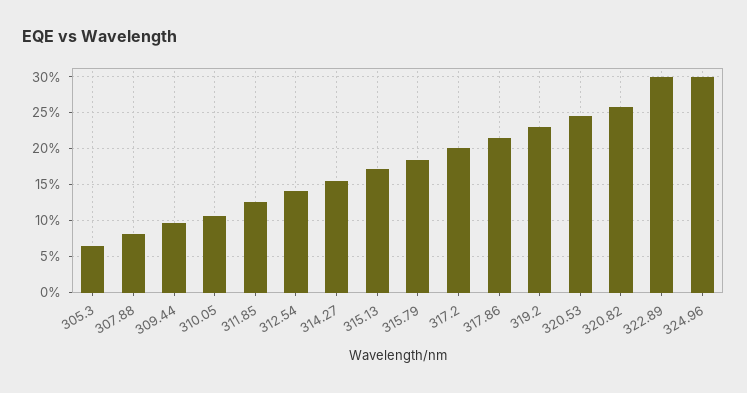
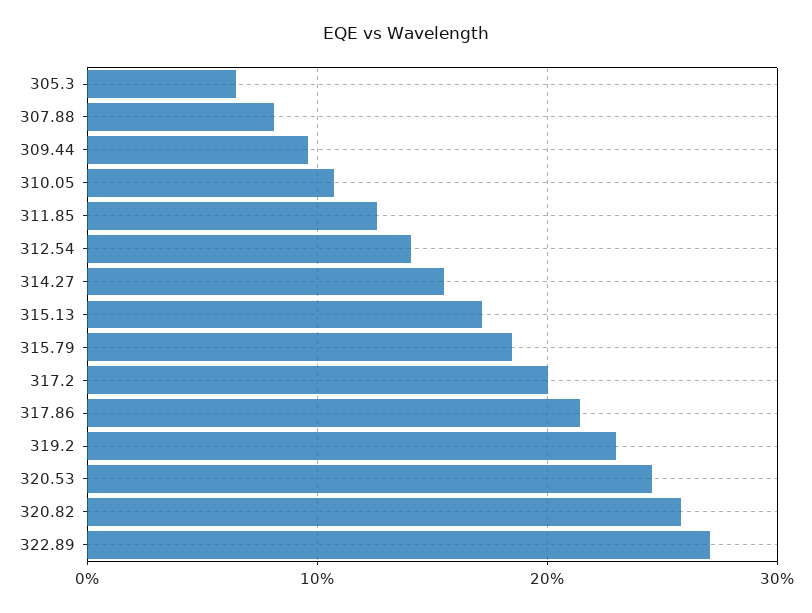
322.89: 30 -> 27
324.96: 30 -> none

